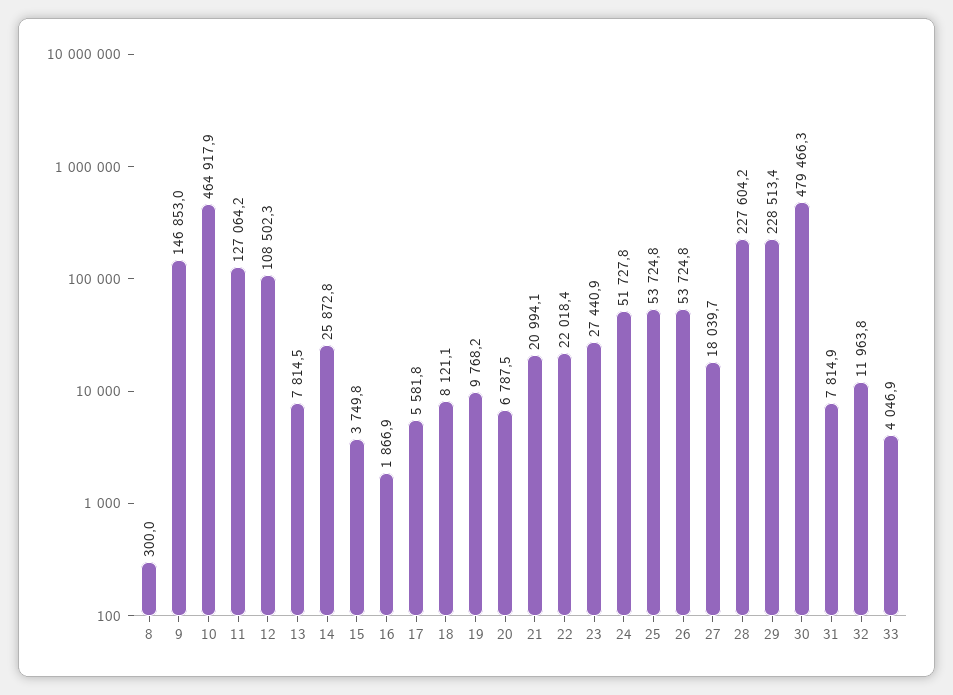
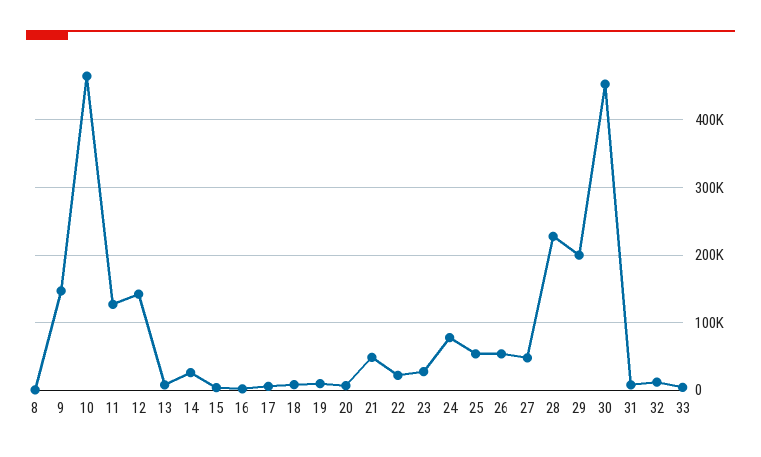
12: 108502.3 -> 140000
21: 20994.1 -> 50000
24: 51727.8 -> 80000
27: 18039.7 -> 50000
29: 228513.4 -> 200000
30: 479466.3 -> 450000

